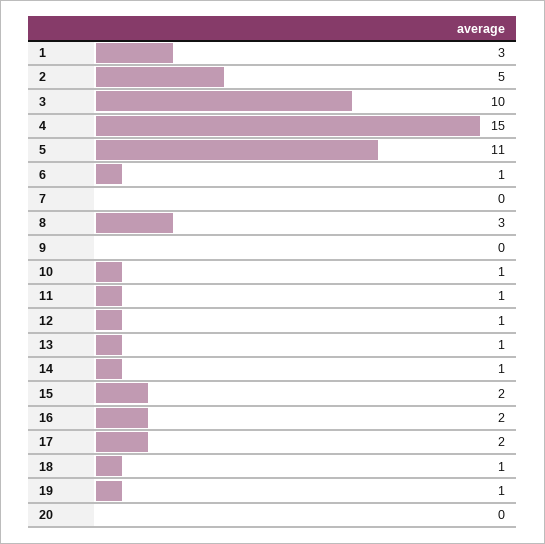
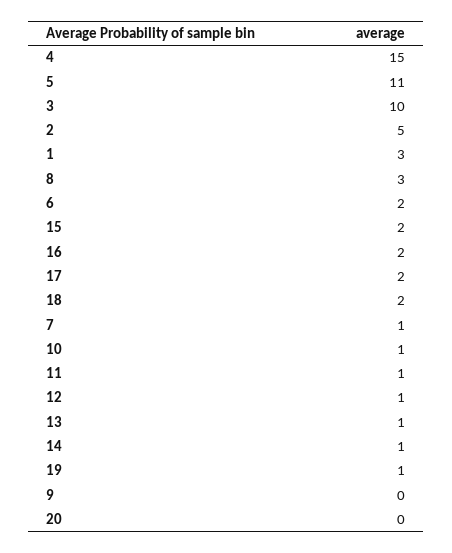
6: 1 -> 2
7: 0 -> 1
18: 1 -> 2

